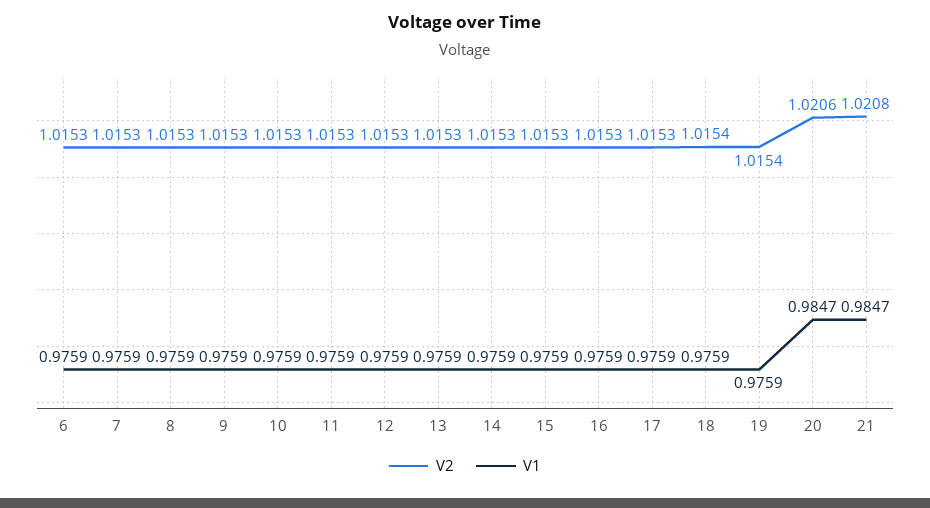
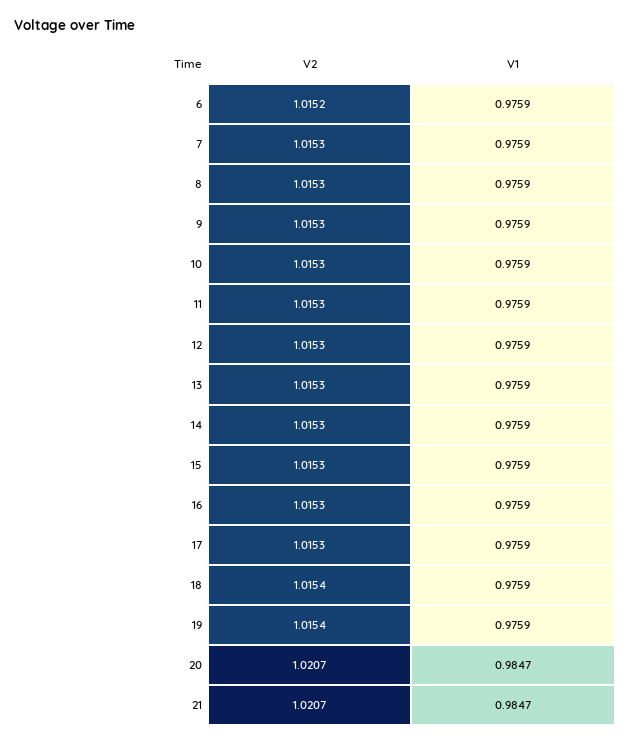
V2, 6: 1.0153 -> 1.0152
V2, 20: 1.0206 -> 1.0207
V2, 21: 1.0208 -> 1.0207

